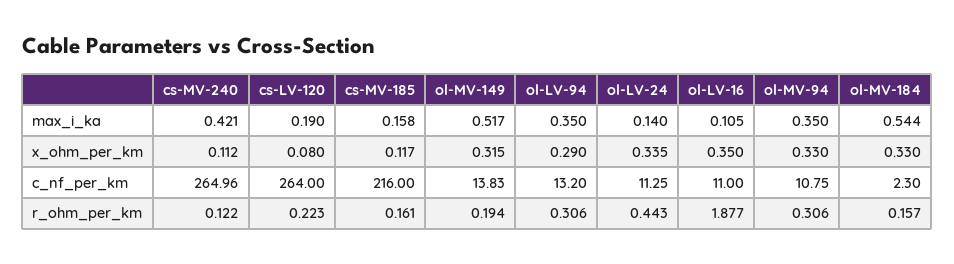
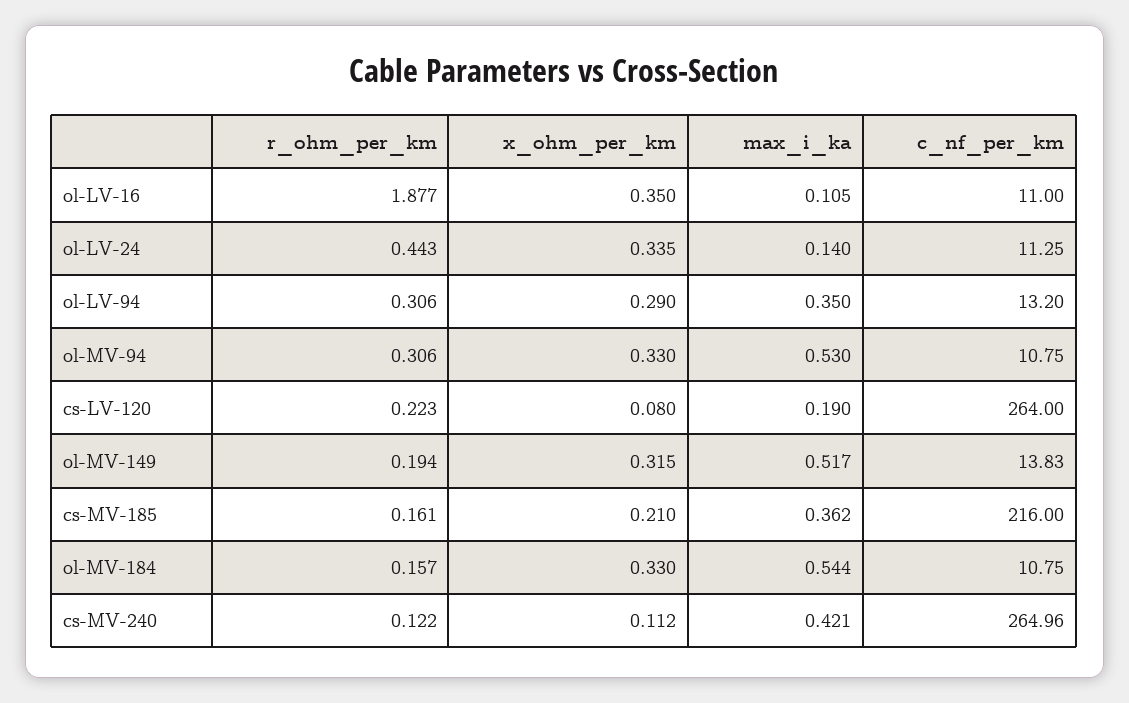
cs-MV-185, max_i_ka: 0.158 -> 0.362
ol-MV-94, max_i_ka: 0.35 -> 0.53
cs-MV-185, x_ohm_per_km: 0.117 -> 0.21
ol-MV-184, c_nf_per_km: 2.3 -> 10.75

